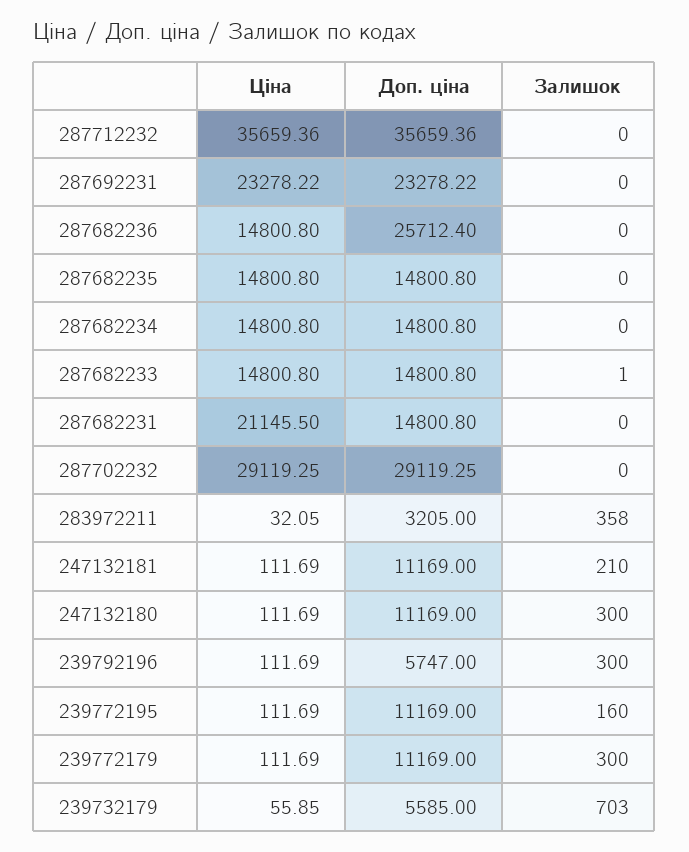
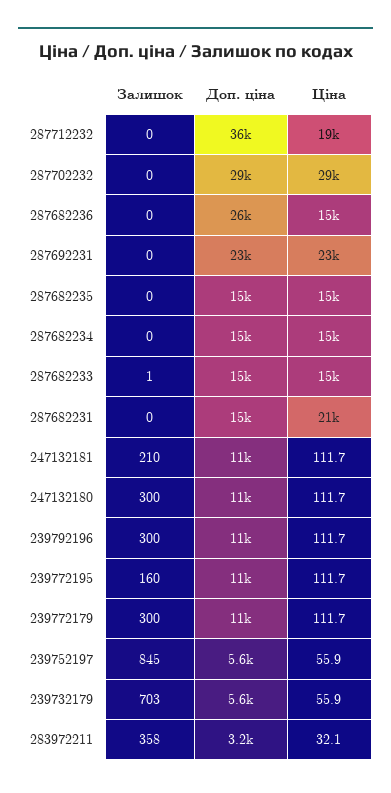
Ціна, 287712232: 35659.36 -> 19000
Доп. ціна, 239792196: 5747 -> 11000
Залишок, 239752197: none -> 845
Доп. ціна, 239752197: none -> 5600
Ціна, 239752197: none -> 55.9

